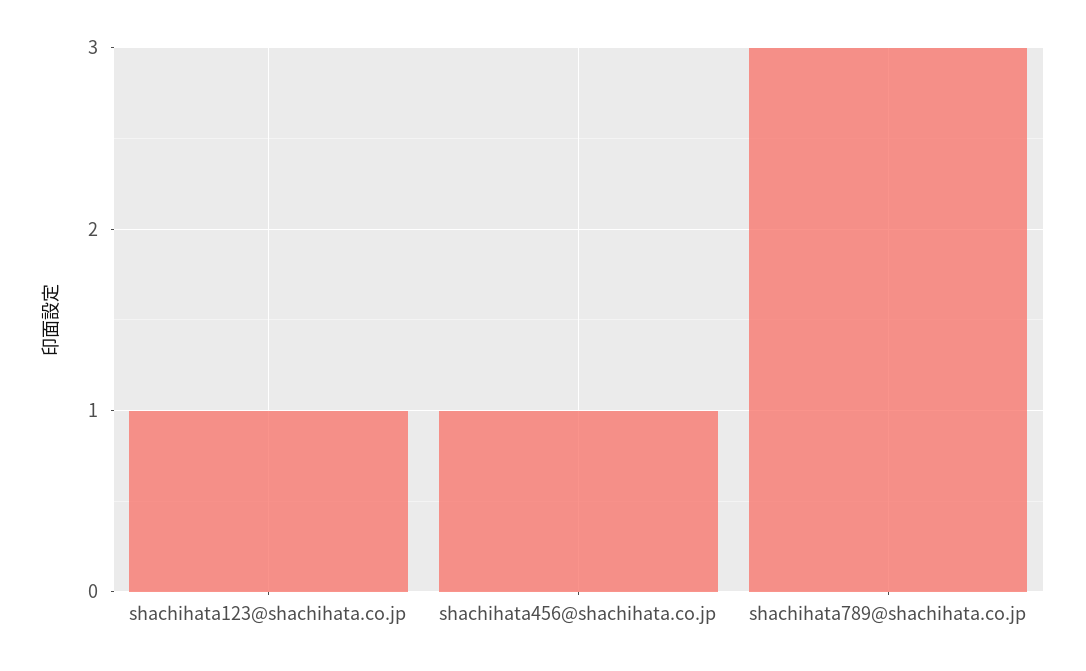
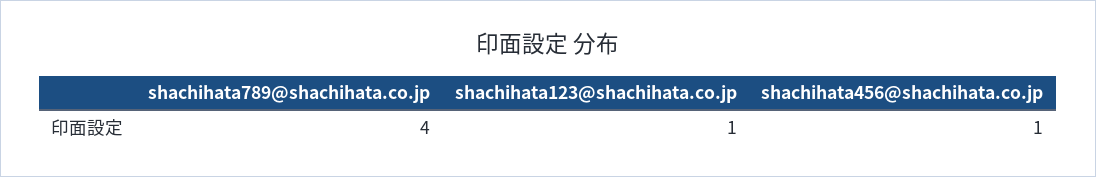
shachihata789@shachihata.co.jp: 3 -> 4

